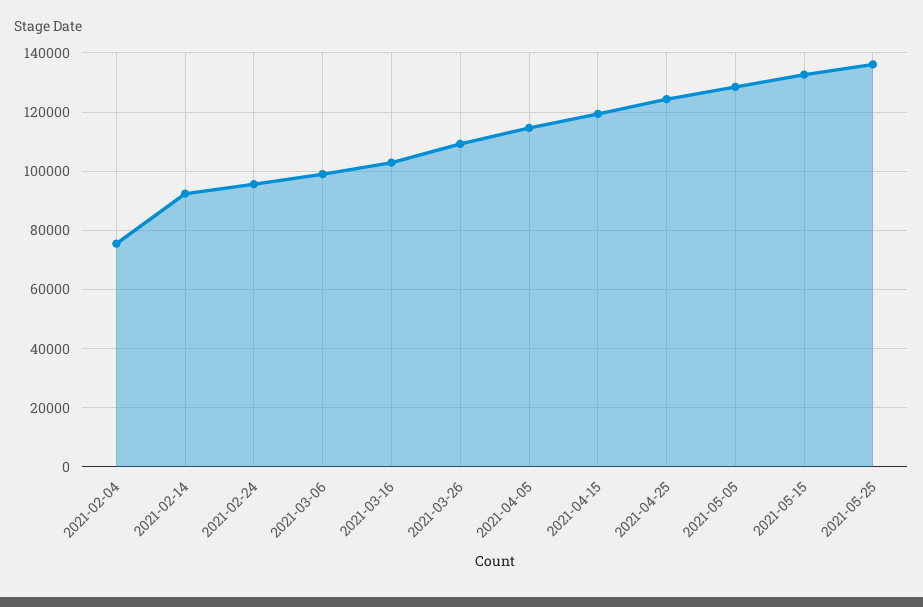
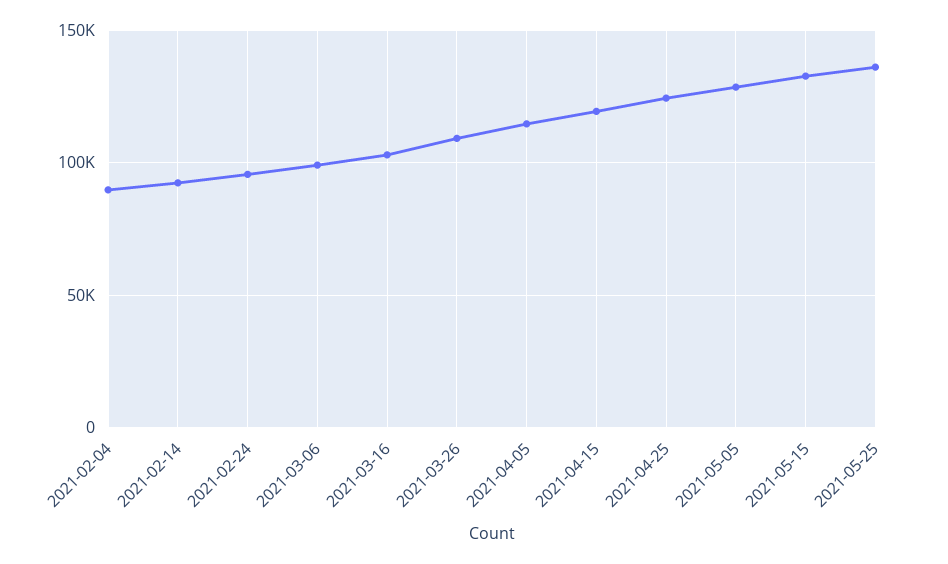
2021-02-04: 75000 -> 90000

